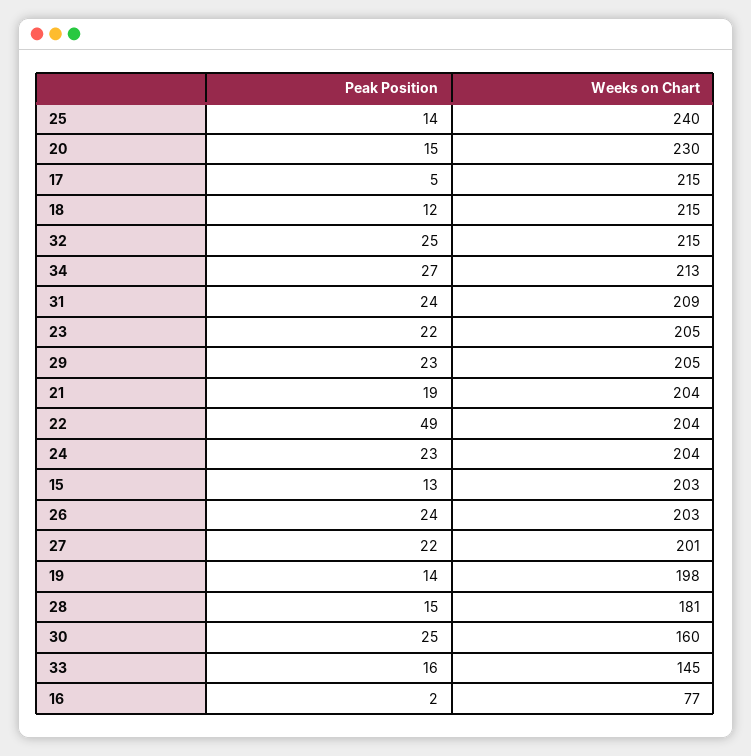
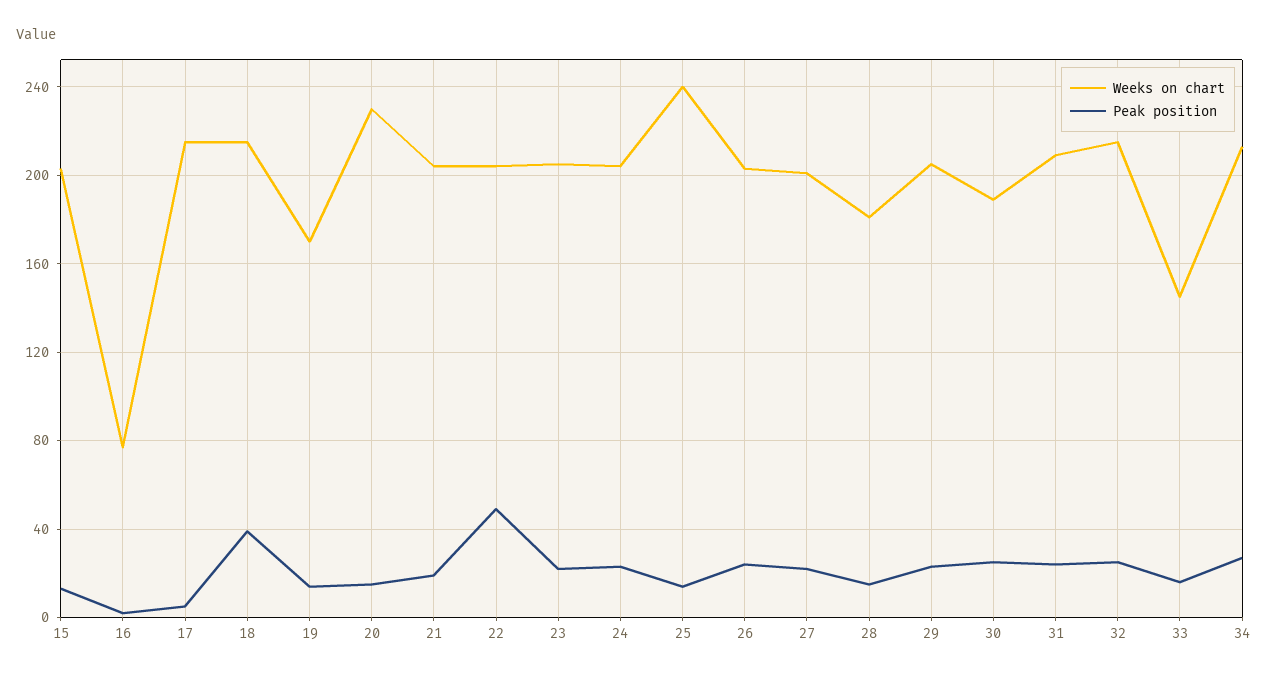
Peak Position, 18: 12 -> 40
Weeks on Chart, 19: 198 -> 170
Weeks on Chart, 30: 160 -> 190

